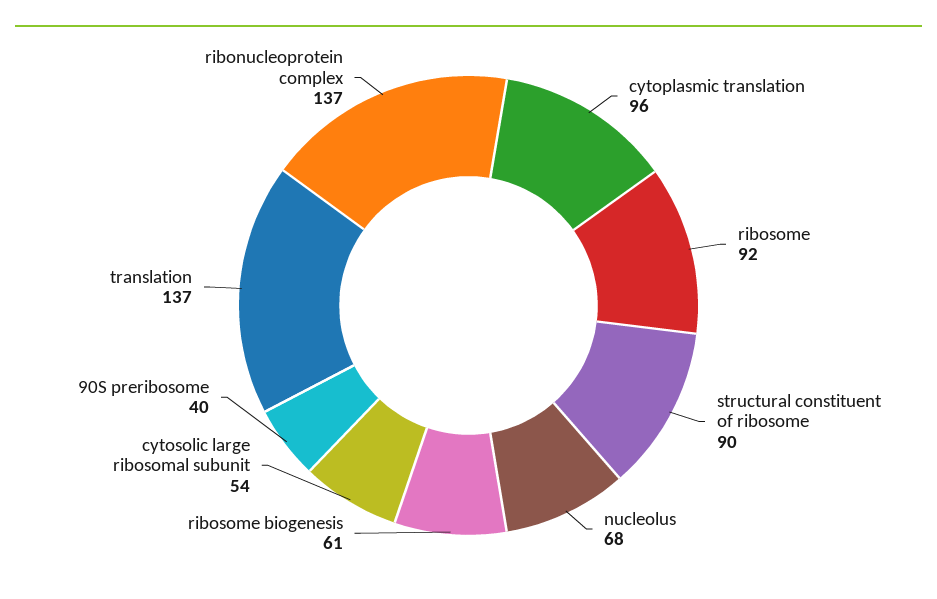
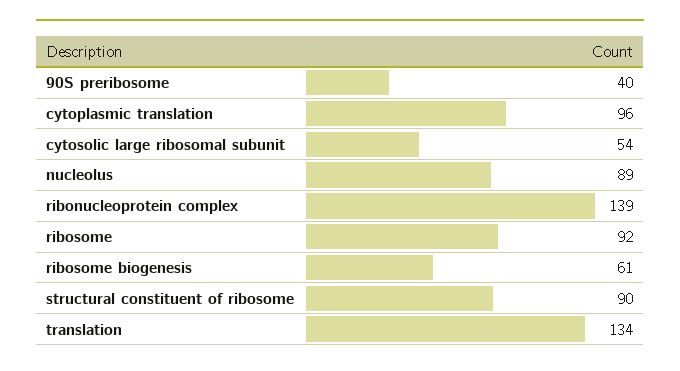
nucleolus: 68 -> 89
translation: 137 -> 134
ribonucleoprotein complex: 137 -> 139

